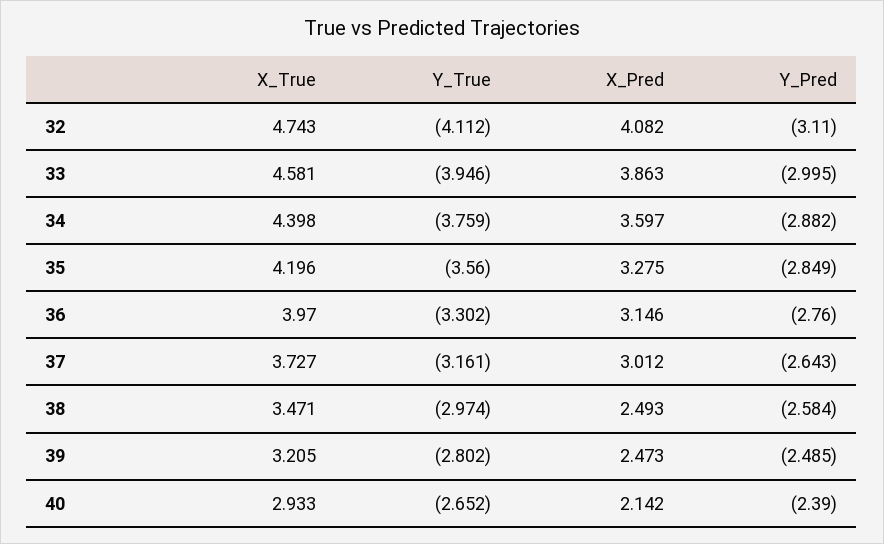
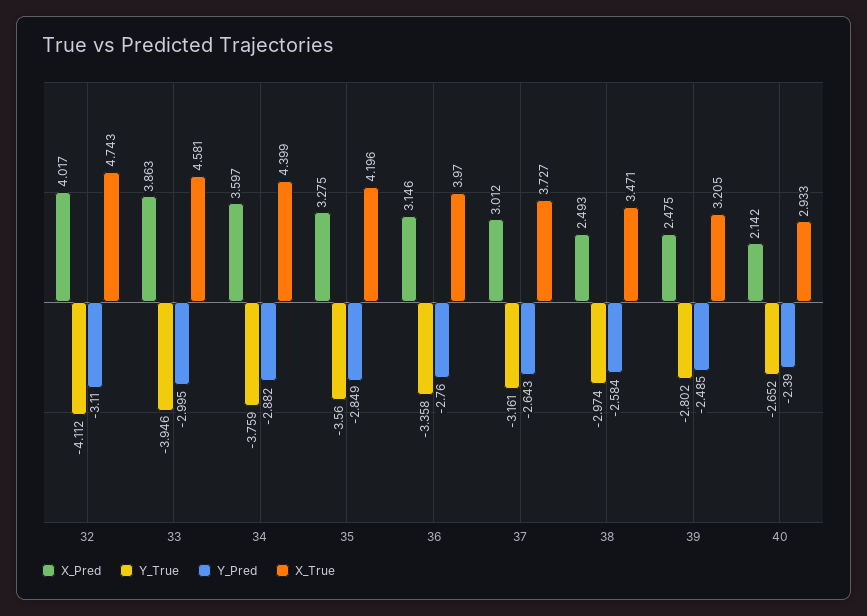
X_Pred, 32: 4.082 -> 4.017
X_True, 34: 4.398 -> 4.399
Y_True, 36: -3.302 -> -3.358
X_Pred, 39: 2.473 -> 2.475

